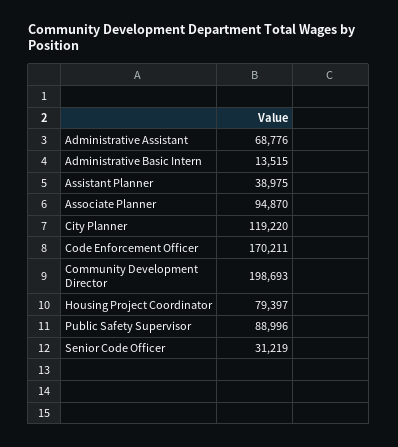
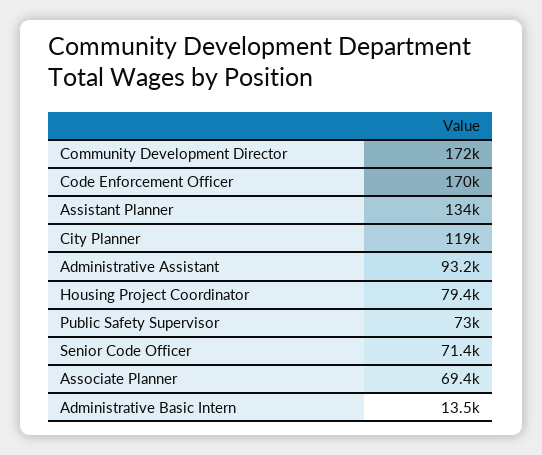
Administrative Assistant: 68776 -> 93200
Assistant Planner: 38975 -> 134000
Associate Planner: 94870 -> 69400
Community Development Director: 198693 -> 172000
Public Safety Supervisor: 88996 -> 73000
Senior Code Officer: 31219 -> 71400

